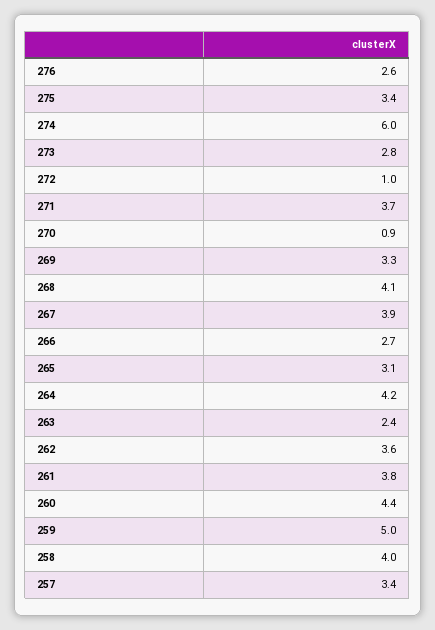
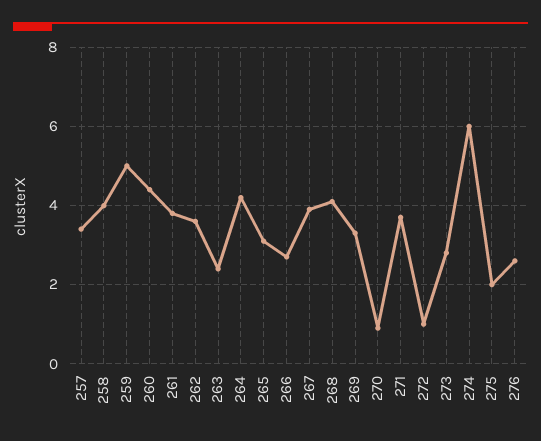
275: 3.4 -> 2

